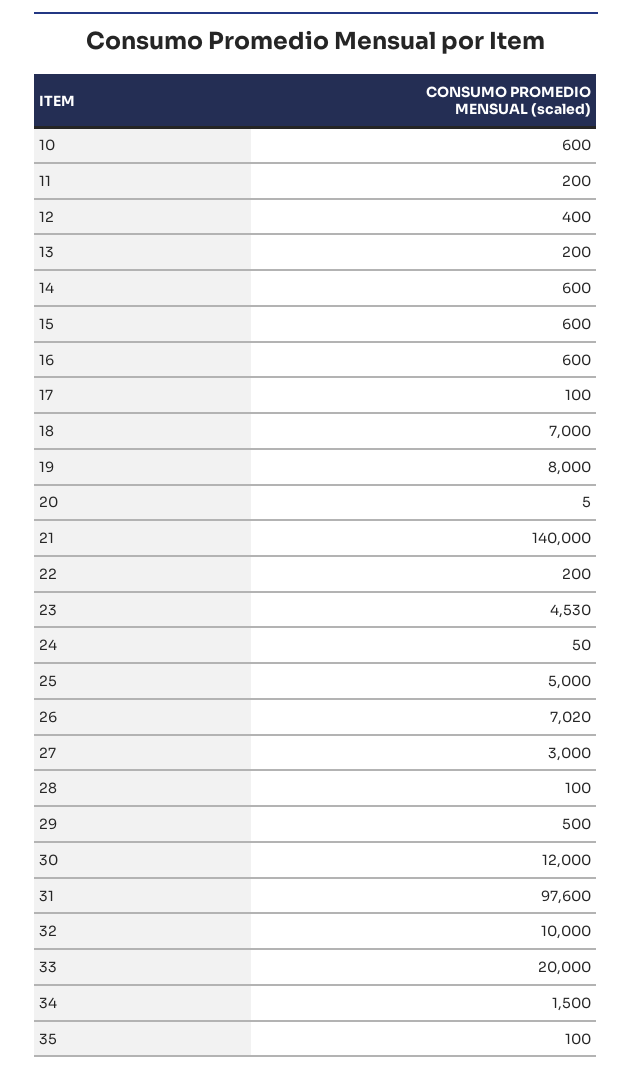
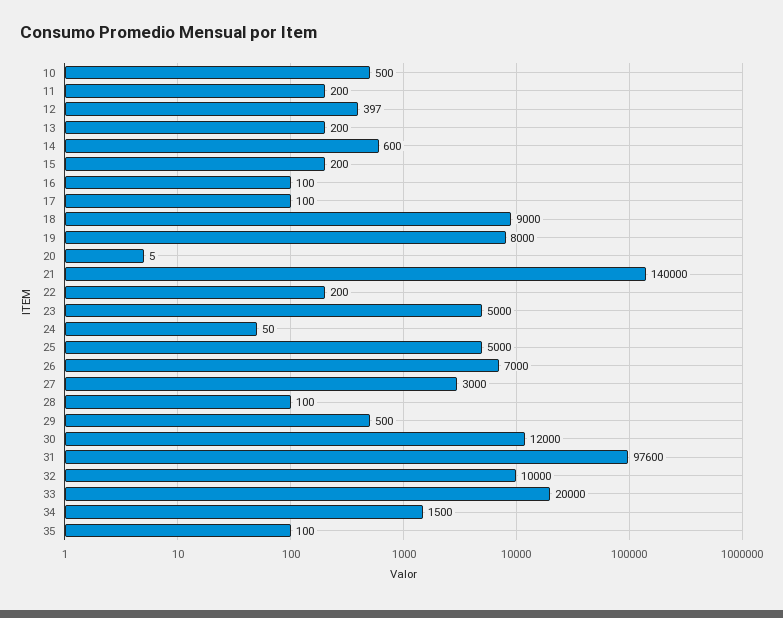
10: 600 -> 500
12: 400 -> 397
15: 600 -> 200
16: 600 -> 100
18: 7000 -> 9000
23: 4530 -> 5000
26: 7020 -> 7000

